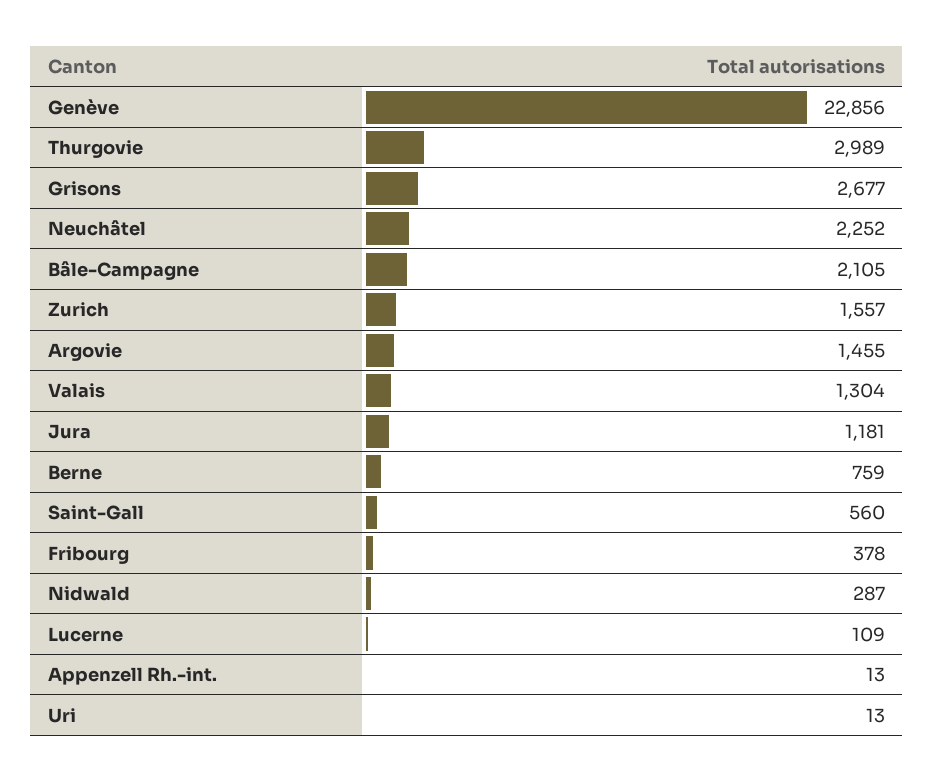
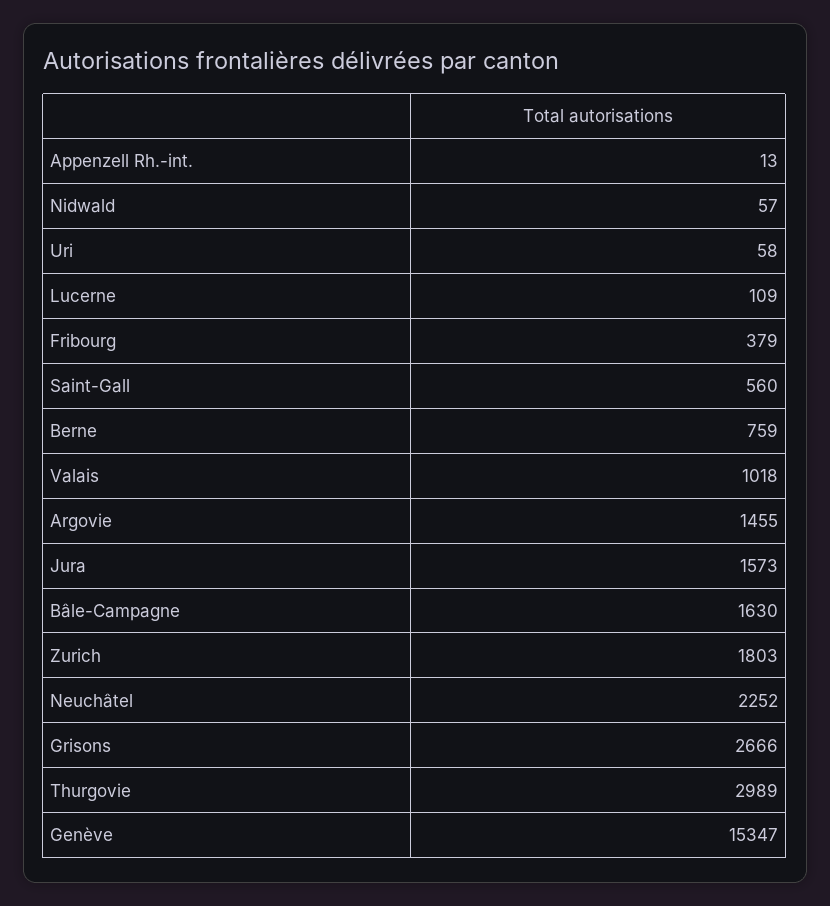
Genève: 22856 -> 15347
Grisons: 2677 -> 2666
Bâle-Campagne: 2105 -> 1630
Zurich: 1557 -> 1803
Valais: 1304 -> 1018
Jura: 1181 -> 1573
Fribourg: 378 -> 379
Nidwald: 287 -> 57
Uri: 13 -> 58

